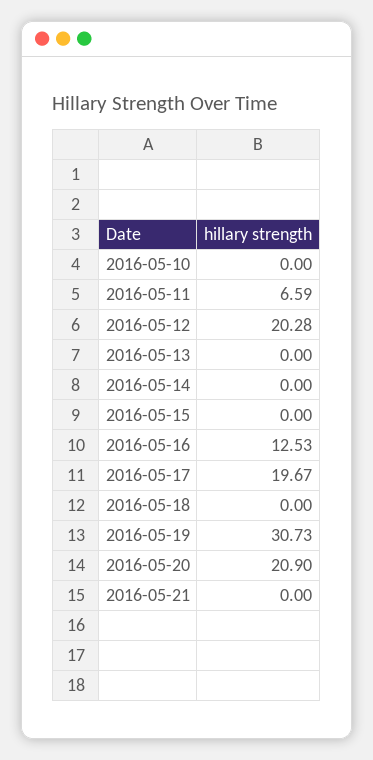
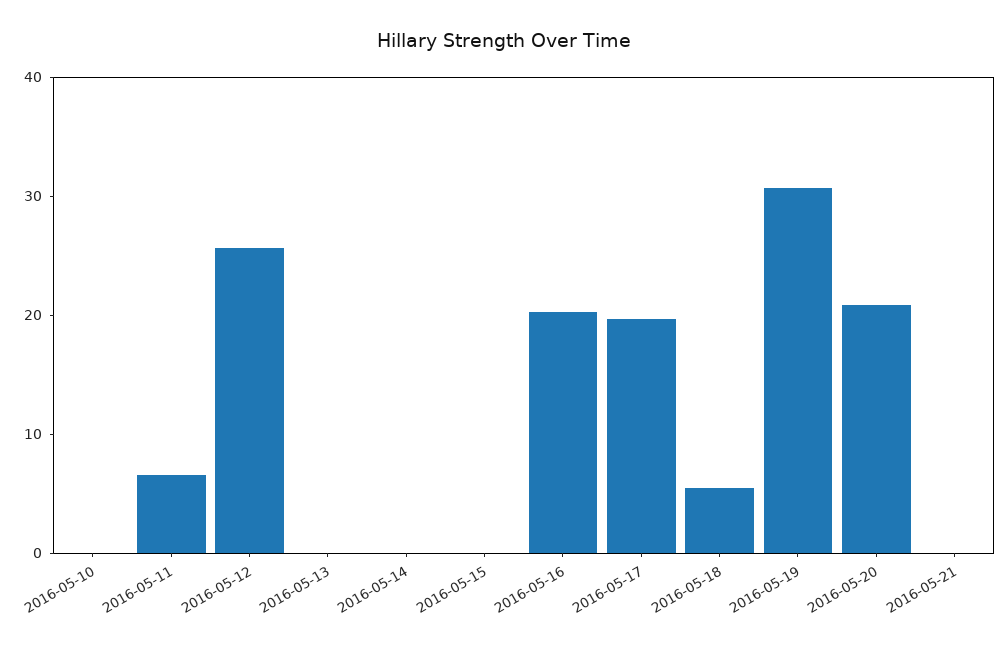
2016-05-12: 20.28 -> 26
2016-05-16: 12.53 -> 20
2016-05-18: 0 -> 6

